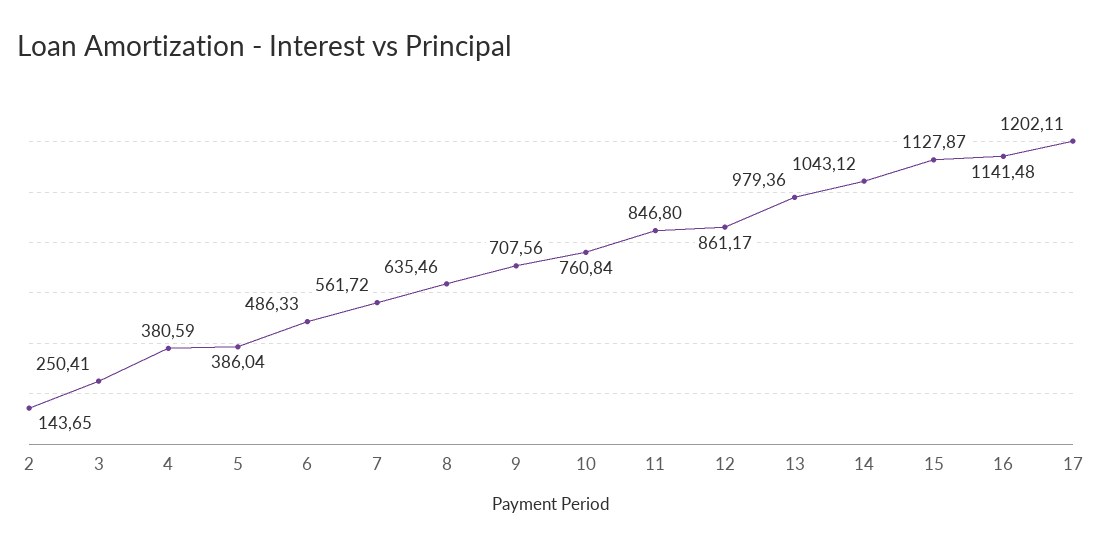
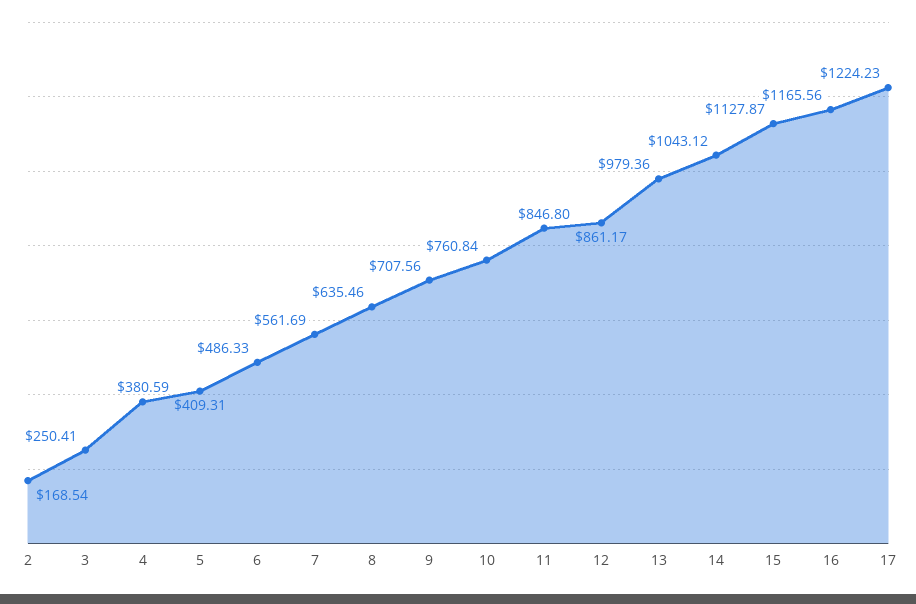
2: 143.65 -> 168.54
5: 386.04 -> 409.31
7: 561.72 -> 561.69
16: 1141.48 -> 1165.56
17: 1202.11 -> 1224.23

